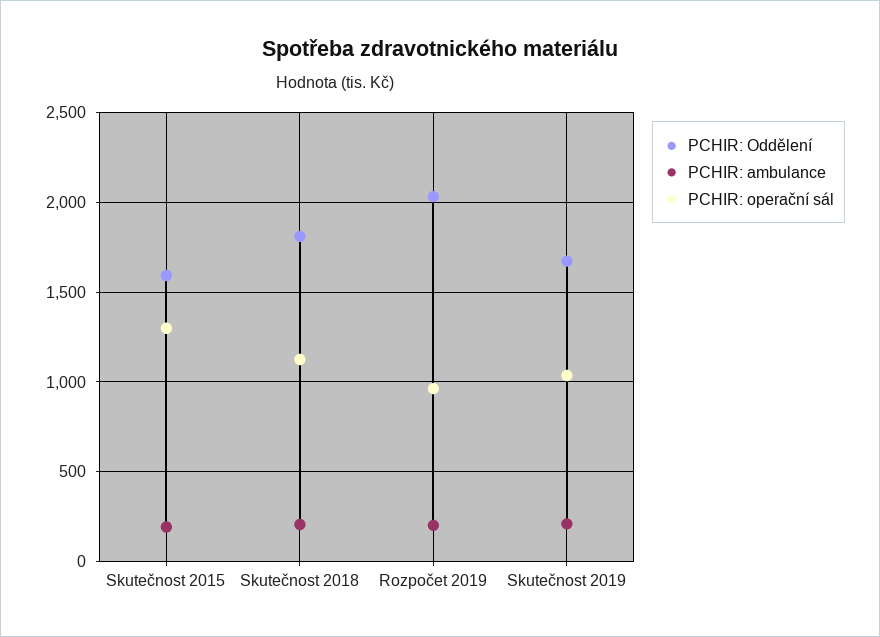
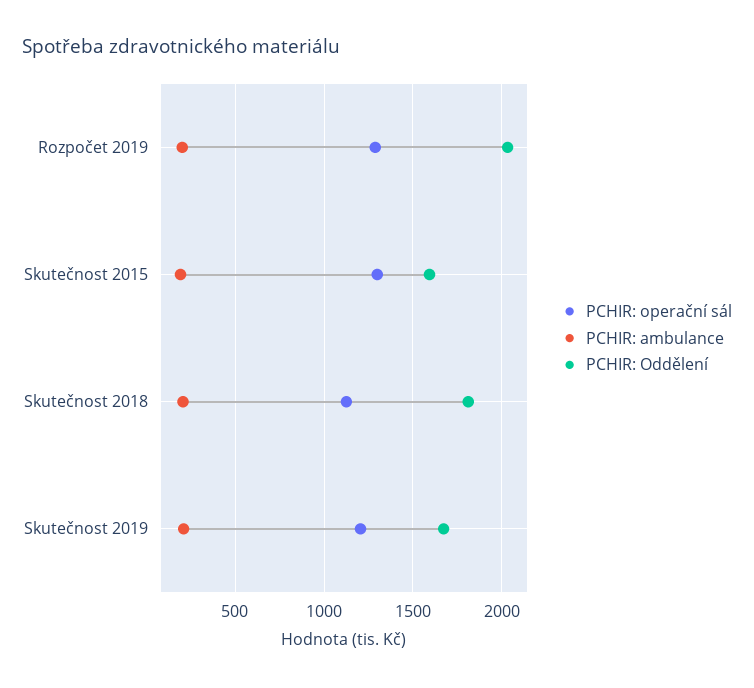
PCHIR: operační sál, Rozpočet 2019: 950 -> 1300
PCHIR: operační sál, Skutečnost 2019: 1050 -> 1200

